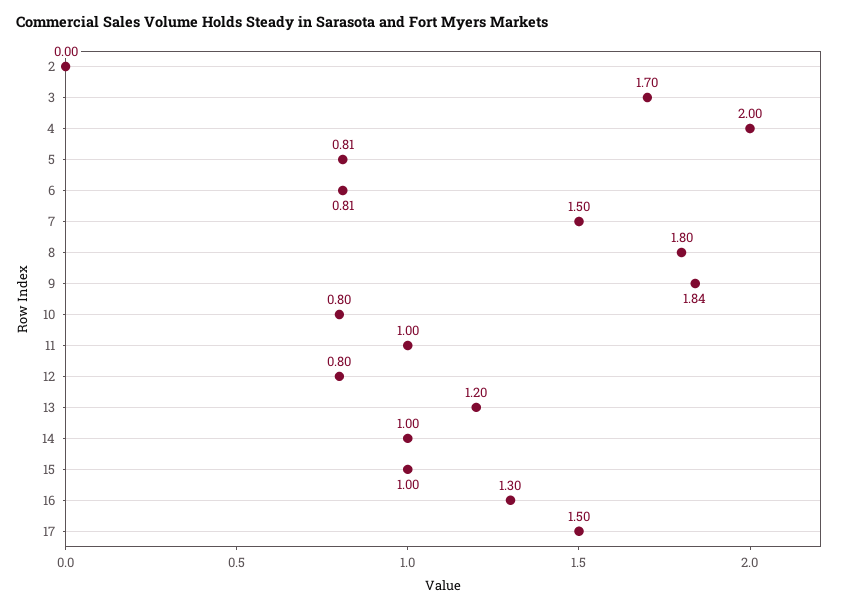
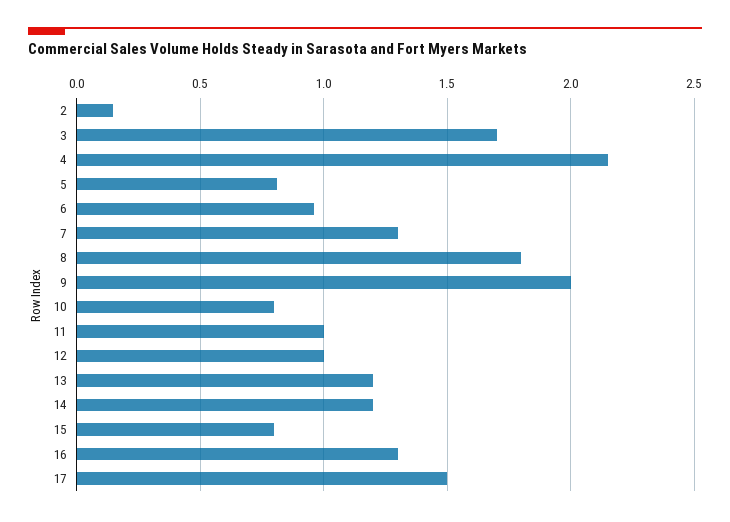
2: 0 -> 0.15
4: 2 -> 2.15
6: 0.81 -> 0.95
7: 1.5 -> 1.3
9: 1.84 -> 2
12: 0.8 -> 1
14: 1 -> 1.2
15: 1 -> 0.8

